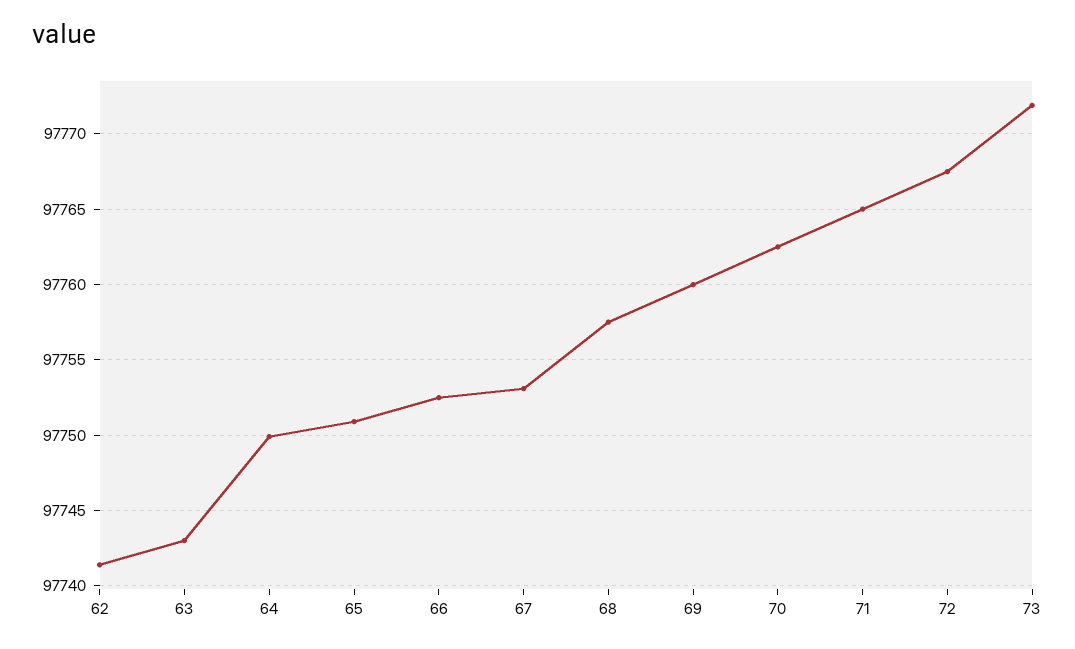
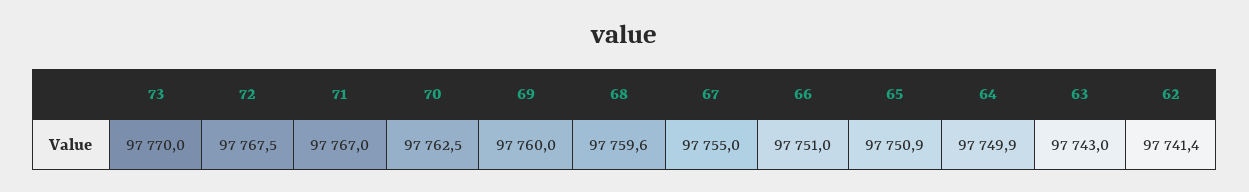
66: 97752.5 -> 97751
67: 97753 -> 97755
68: 97757.5 -> 97759.6
71: 97765 -> 97767
73: 97772 -> 97770

